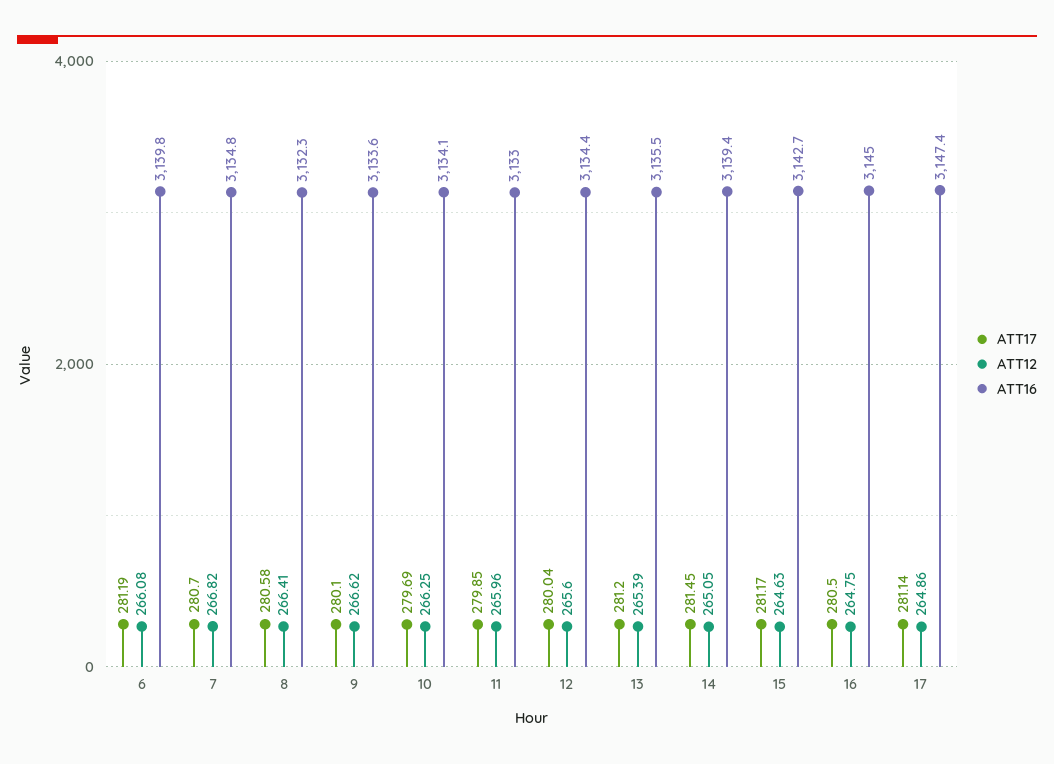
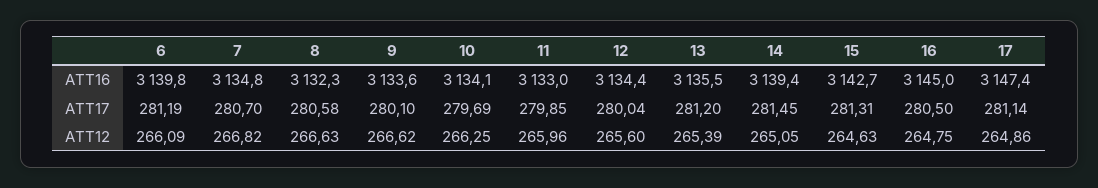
ATT12, 6: 266.08 -> 266.09
ATT12, 8: 266.41 -> 266.63
ATT17, 15: 281.17 -> 281.31

